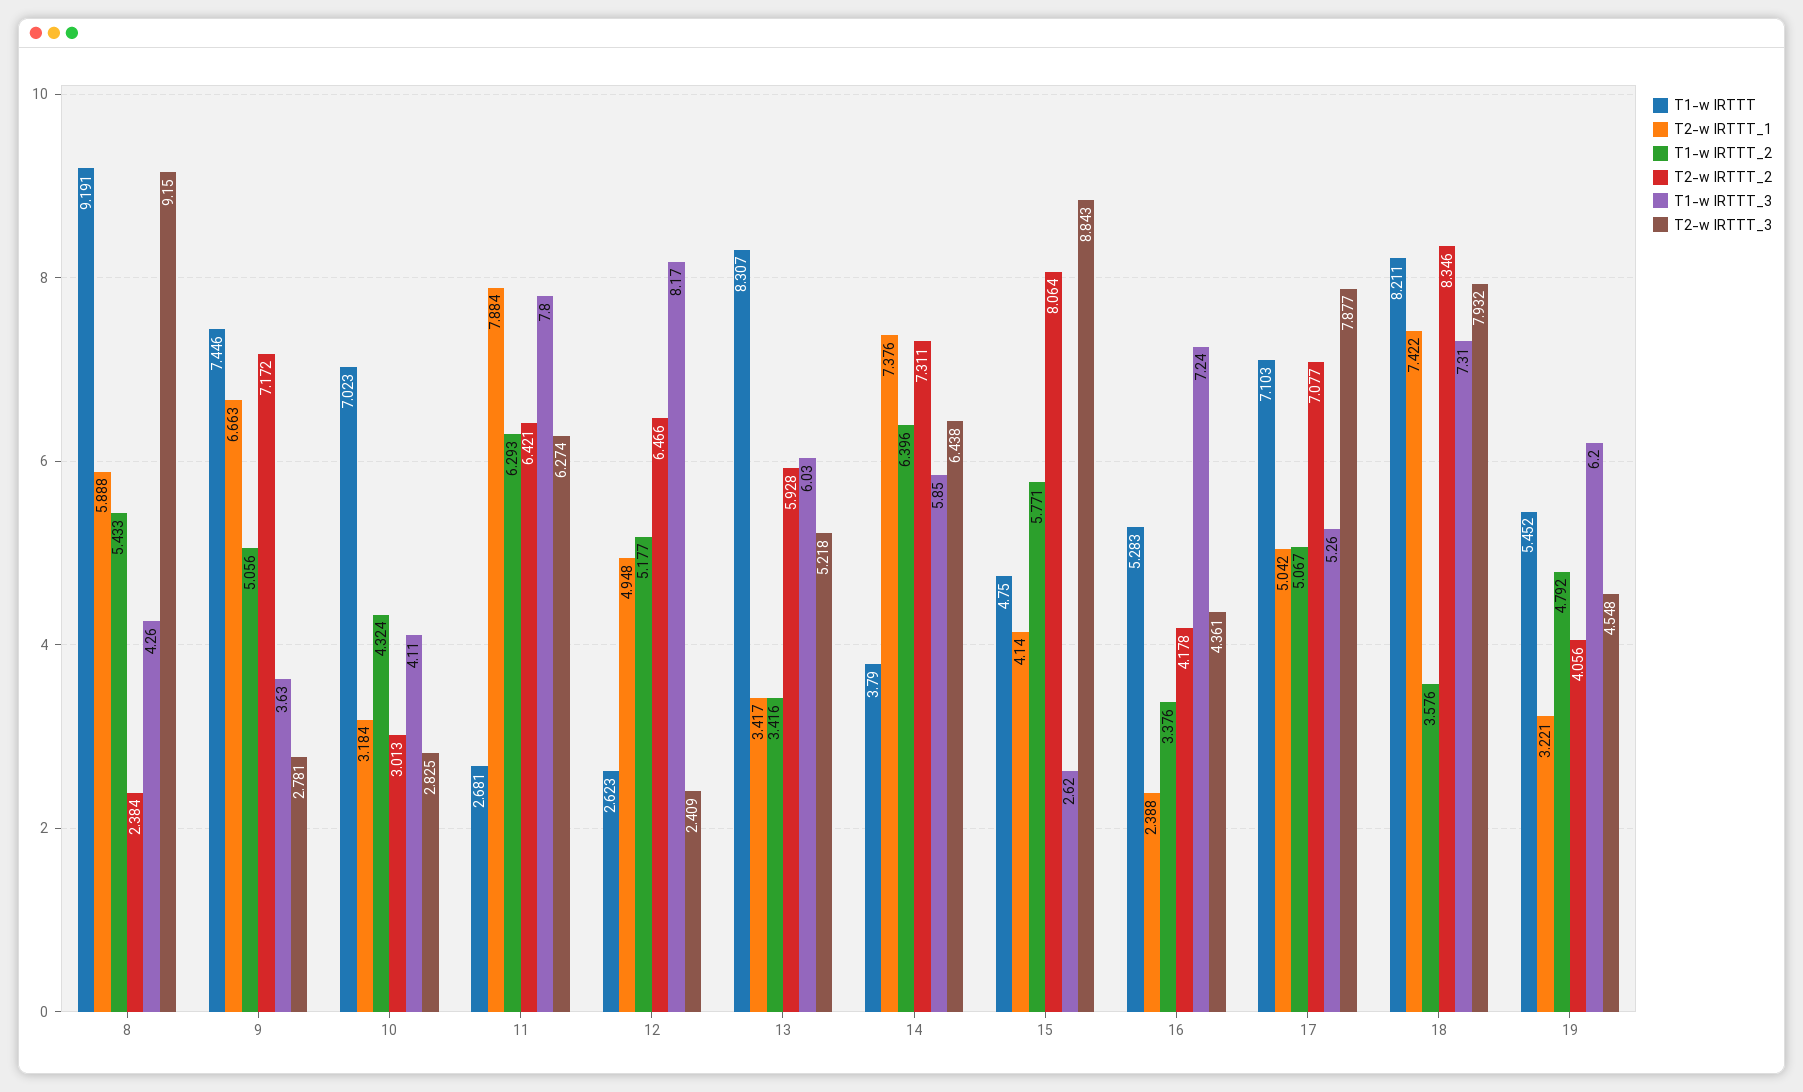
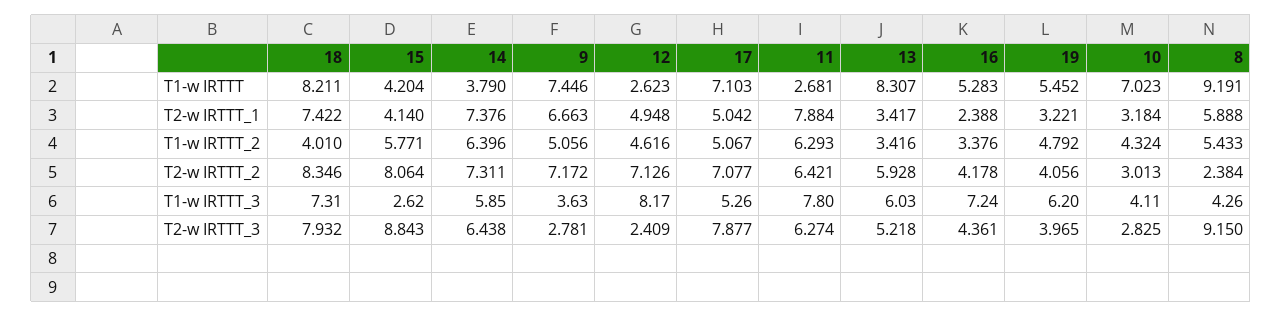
T1-w IRTTT_2, 12: 5.177 -> 4.616
T2-w IRTTT_2, 12: 6.466 -> 7.126
T1-w IRTTT, 15: 4.75 -> 4.204
T1-w IRTTT_2, 18: 3.576 -> 4.01
T2-w IRTTT_3, 19: 4.548 -> 3.965

